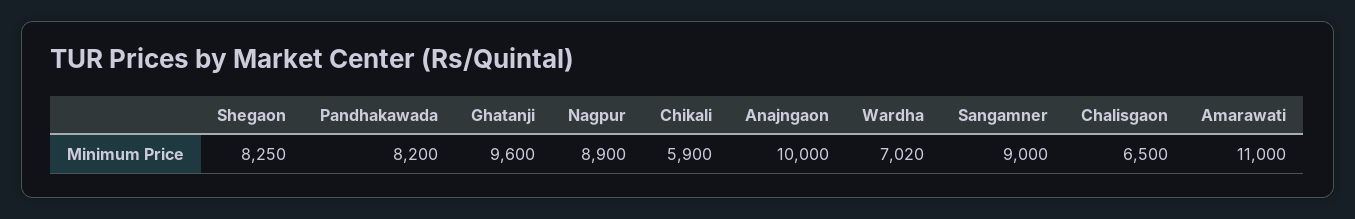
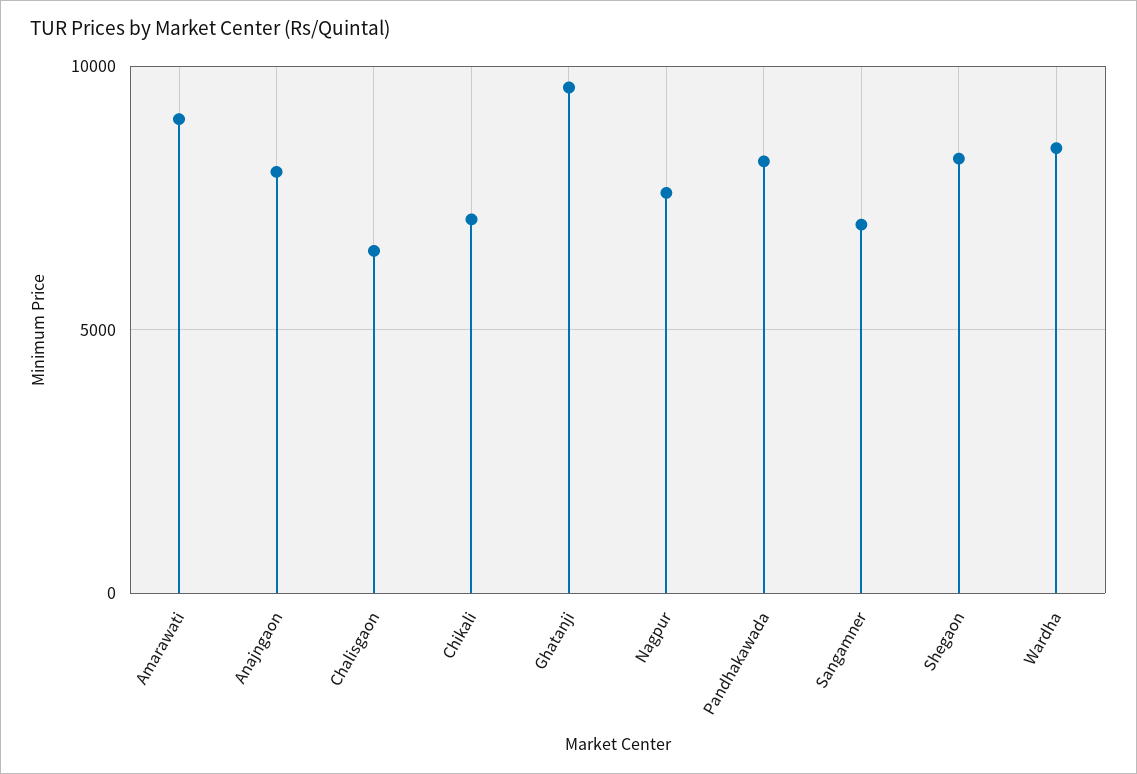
Nagpur: 8900 -> 7500
Chikali: 5900 -> 7000
Anajngaon: 10000 -> 8000
Wardha: 7020 -> 8500
Sangamner: 9000 -> 7000
Amarawati: 11000 -> 9000

